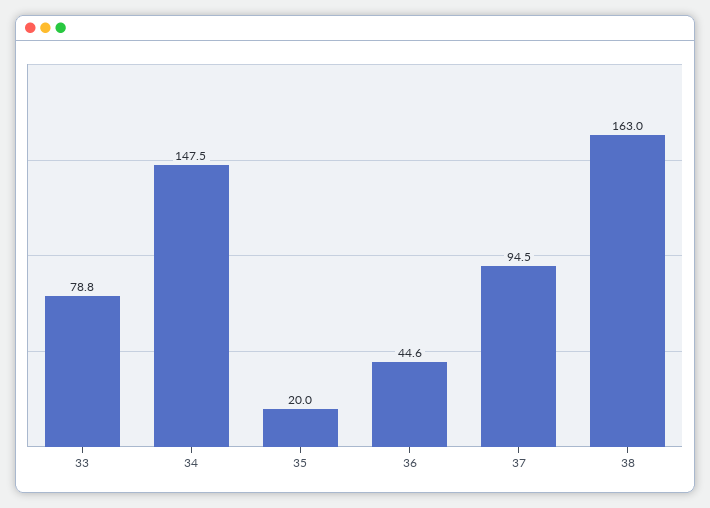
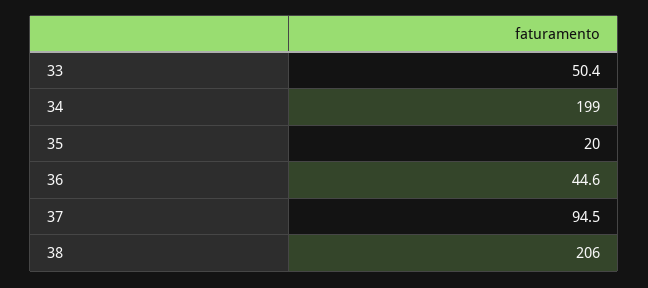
33: 78.8 -> 50.4
34: 147.5 -> 199
38: 163 -> 206

